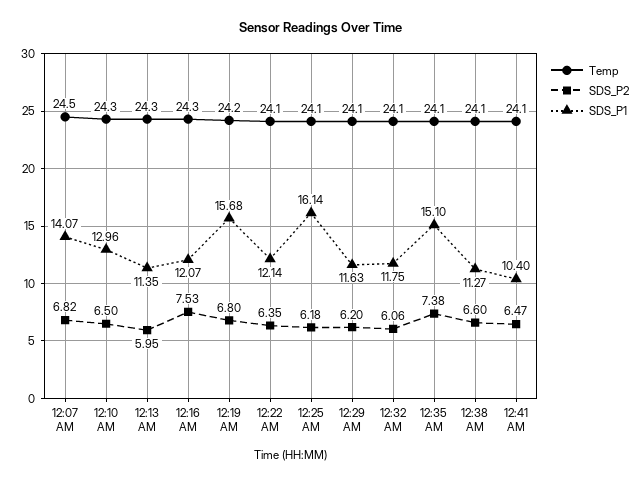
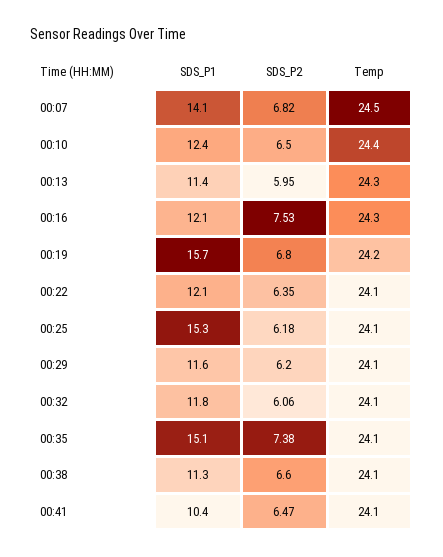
Temp, 12:10 AM: 24.3 -> 24.4
SDS_P1, 12:10 AM: 12.96 -> 12.4
SDS_P1, 12:25 AM: 16.14 -> 15.3

